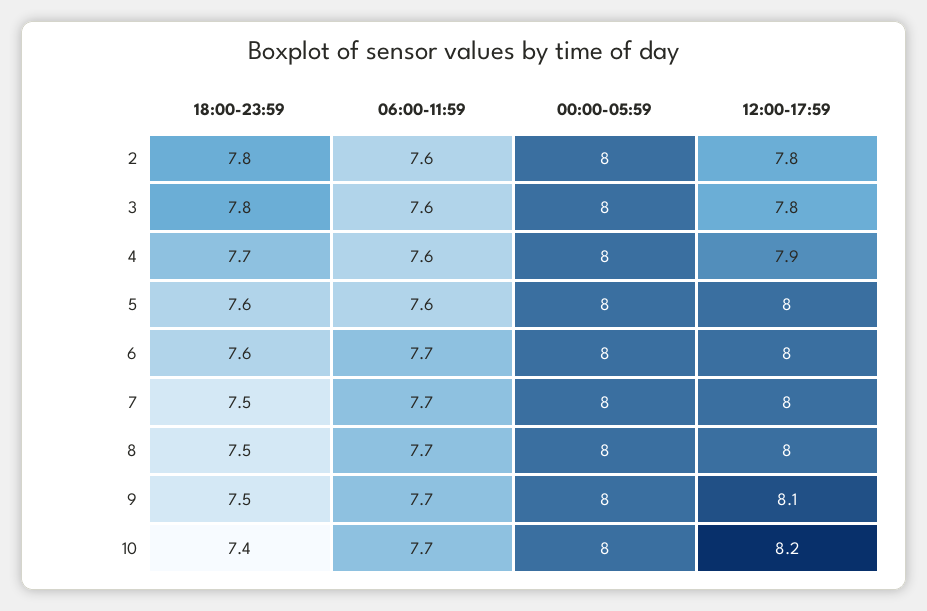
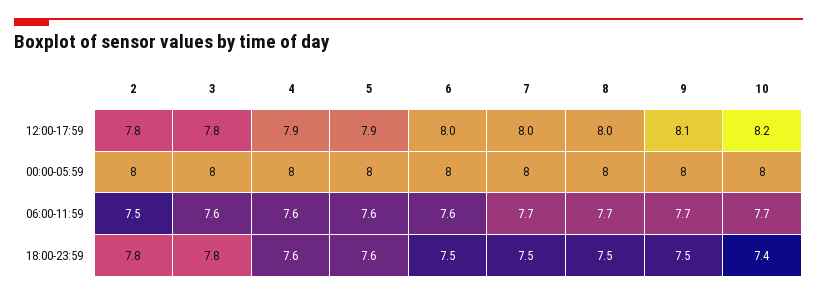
06:00-11:59, 2: 7.6 -> 7.5
18:00-23:59, 4: 7.7 -> 7.6
12:00-17:59, 5: 8 -> 7.9
18:00-23:59, 6: 7.6 -> 7.5
06:00-11:59, 6: 7.7 -> 7.6

